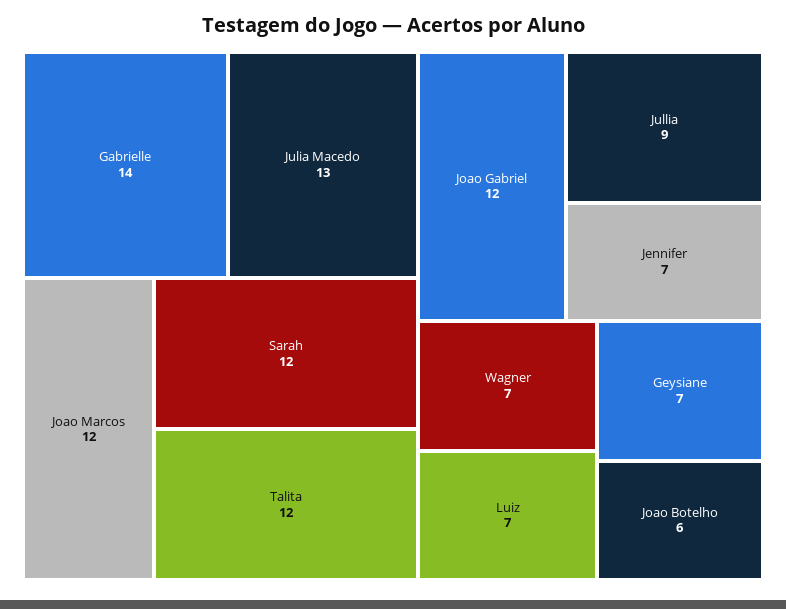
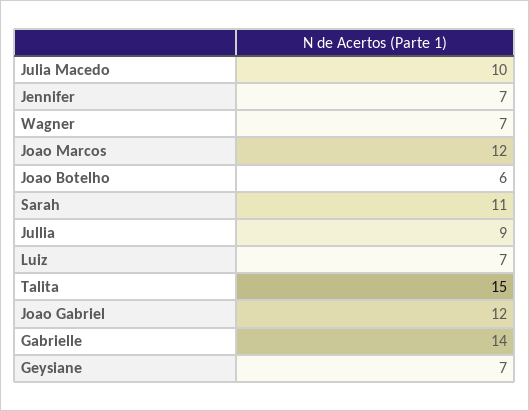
Julia Macedo: 13 -> 10
Sarah: 12 -> 11
Talita: 12 -> 15

